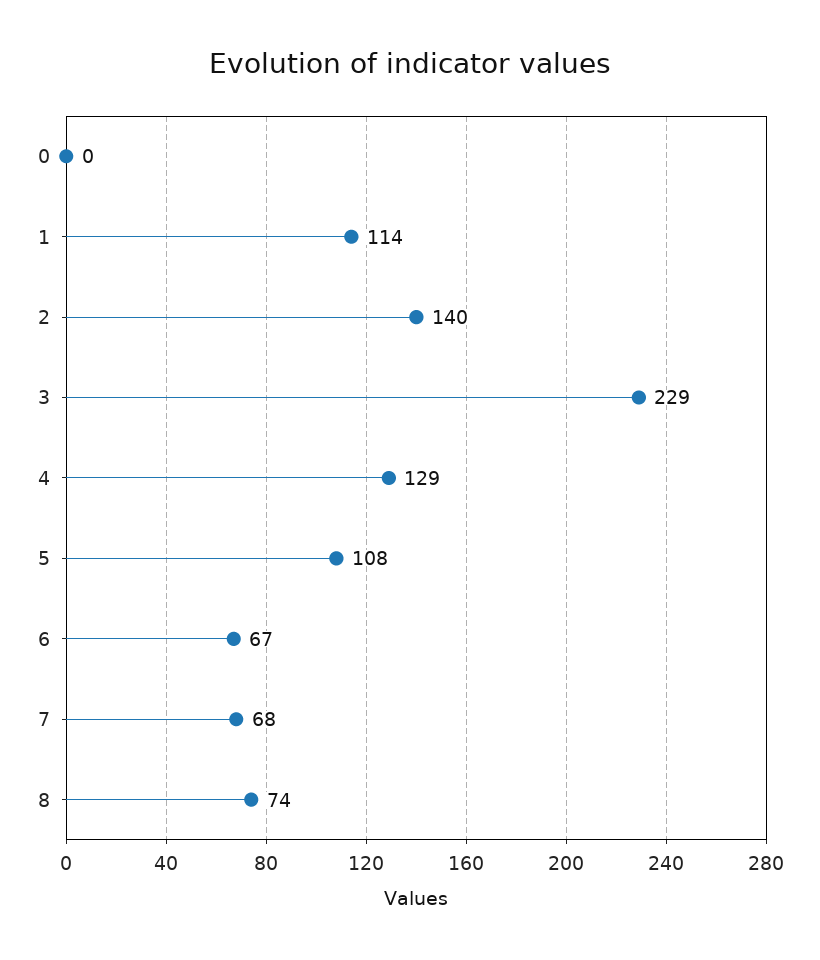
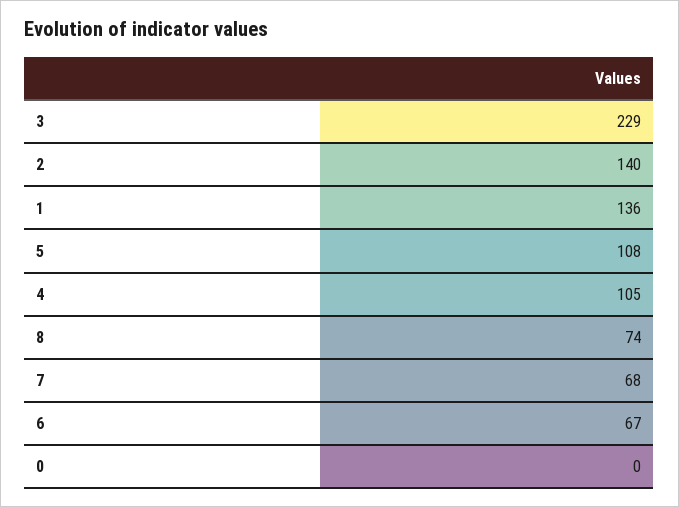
1: 114 -> 136
4: 129 -> 105

